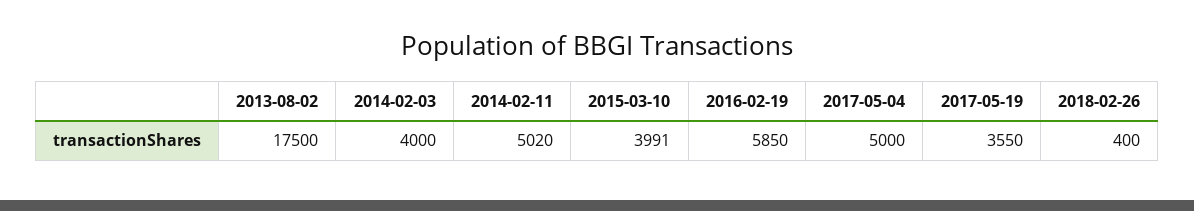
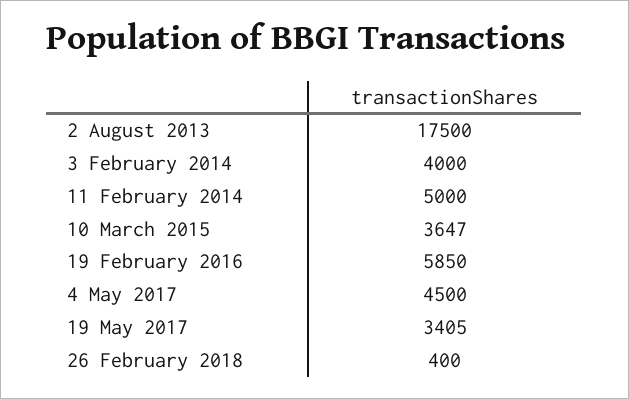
2014-02-11: 5020 -> 5000
2015-03-10: 3991 -> 3647
2017-05-04: 5000 -> 4500
2017-05-19: 3550 -> 3405

